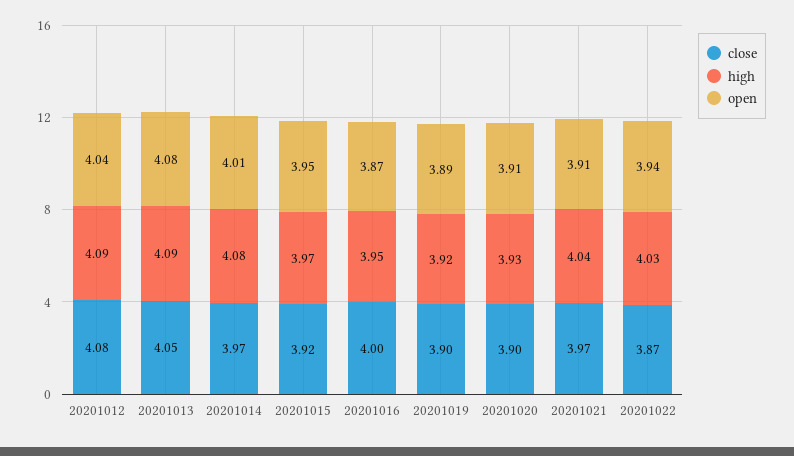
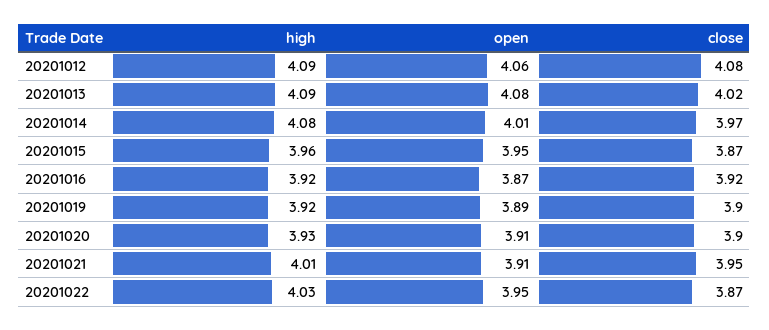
open, 20201012: 4.04 -> 4.06
close, 20201013: 4.05 -> 4.02
close, 20201015: 3.92 -> 3.87
high, 20201015: 3.97 -> 3.96
close, 20201016: 4 -> 3.92
high, 20201016: 3.95 -> 3.92
close, 20201021: 3.97 -> 3.95
high, 20201021: 4.04 -> 4.01
open, 20201022: 3.94 -> 3.95

